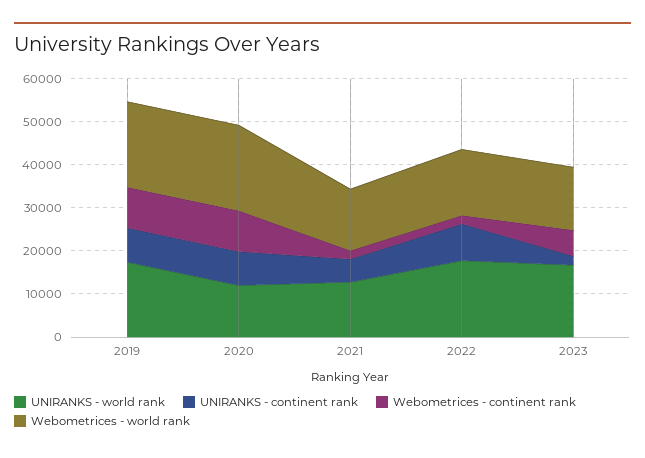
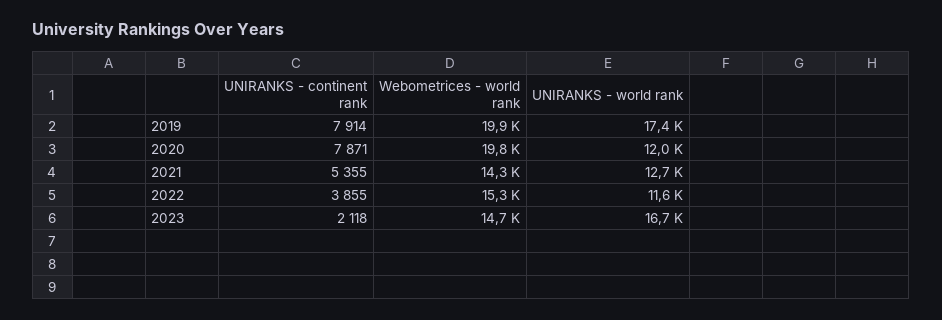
Webometrices - continent rank, 2019: 10000 -> none
Webometrices - continent rank, 2020: 10000 -> none
Webometrices - continent rank, 2021: 2000 -> none
UNIRANKS - world rank, 2022: 18000 -> 11600
UNIRANKS - continent rank, 2022: 8000 -> 3855
Webometrices - continent rank, 2022: 2000 -> none
Webometrices - continent rank, 2023: 6000 -> none

